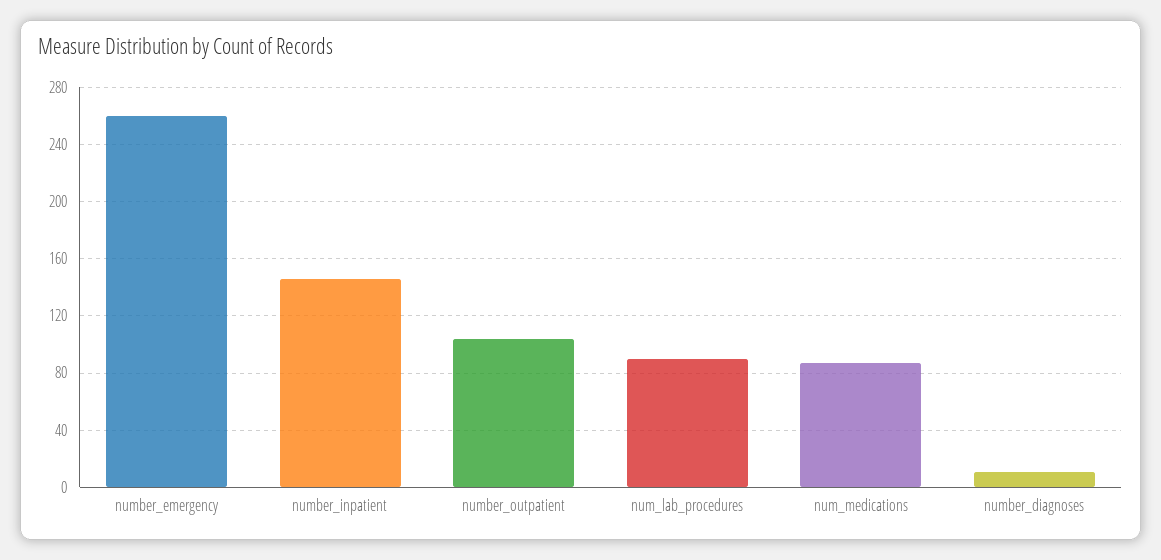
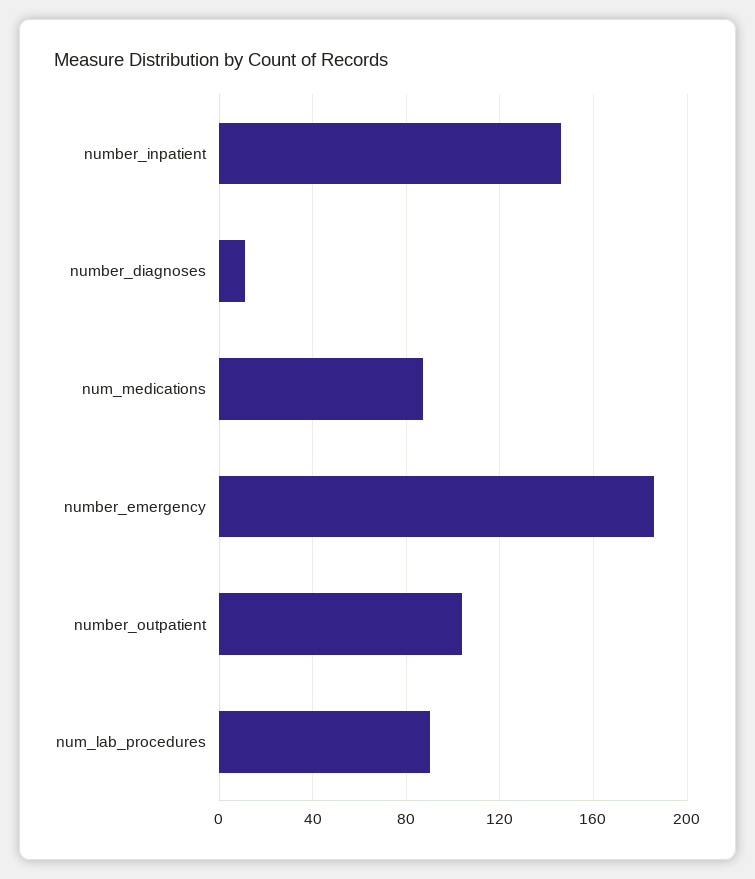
number_emergency: 260 -> 185

